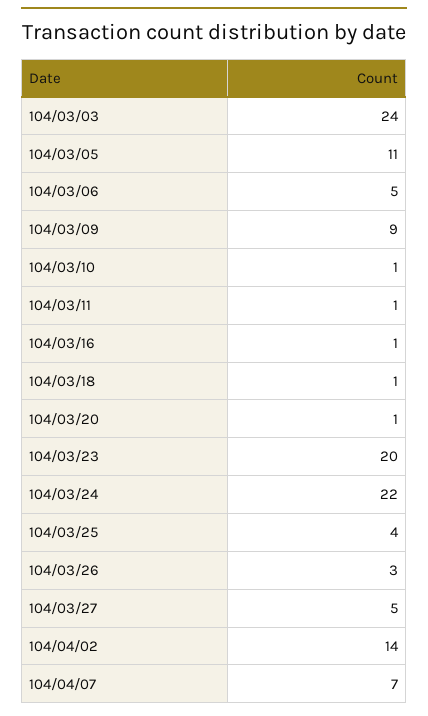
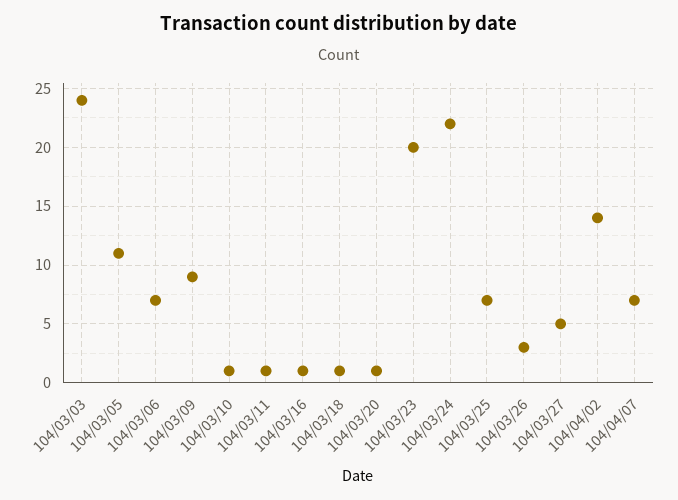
104/03/06: 5 -> 7
104/03/25: 4 -> 7

